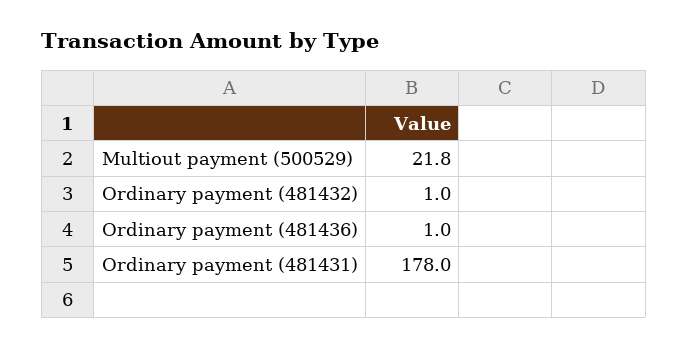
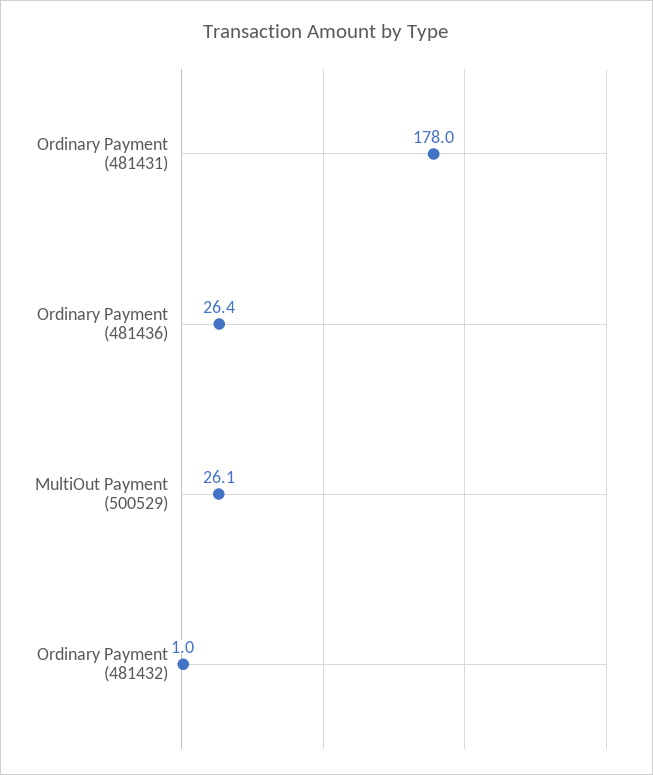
Multiout payment (500529): 21.8 -> 26.1
Ordinary payment (481436): 1 -> 26.4

